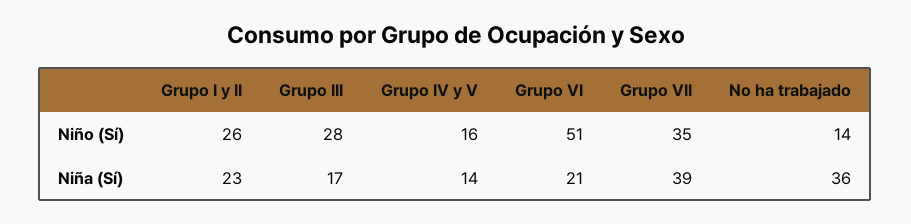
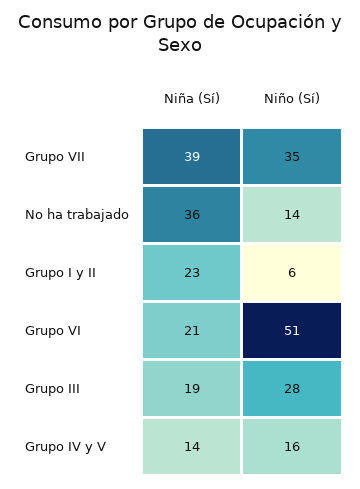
Grupo I y II, Niño (Sí): 26 -> 6
Grupo III, Niña (Sí): 17 -> 19

